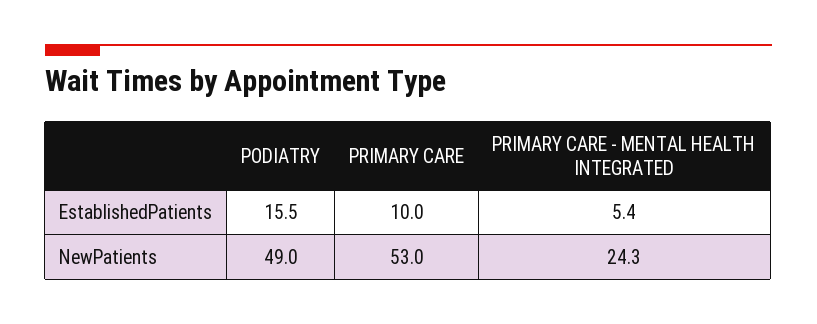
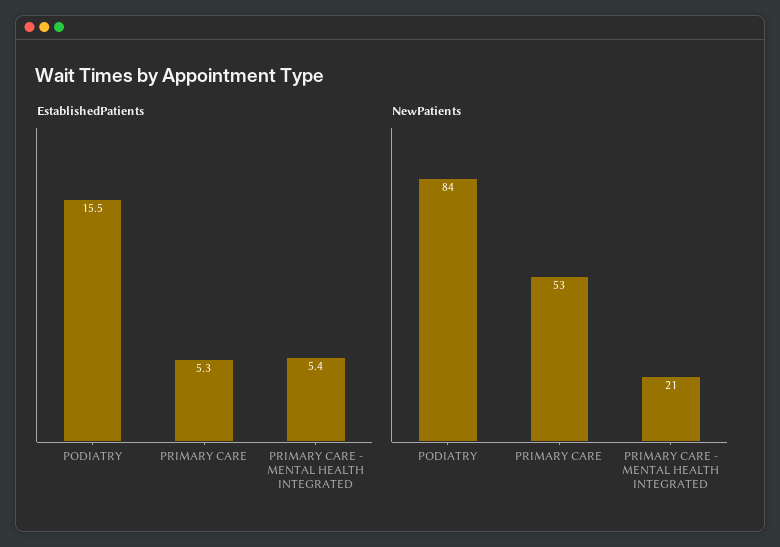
EstablishedPatients, PRIMARY CARE: 10 -> 5.3
NewPatients, PODIATRY: 49 -> 84
NewPatients, PRIMARY CARE - MENTAL HEALTH INTEGRATED: 24.3 -> 21

